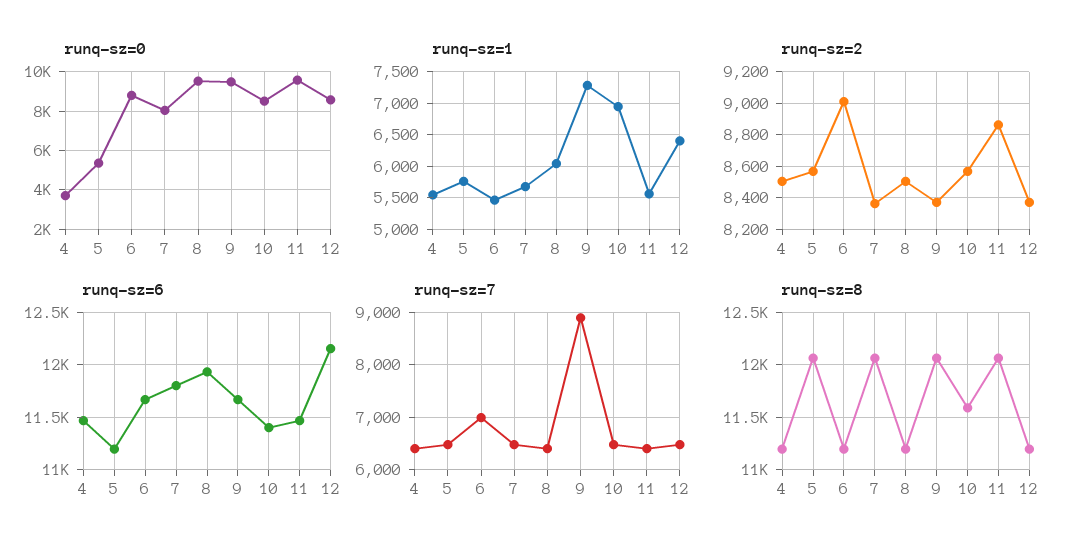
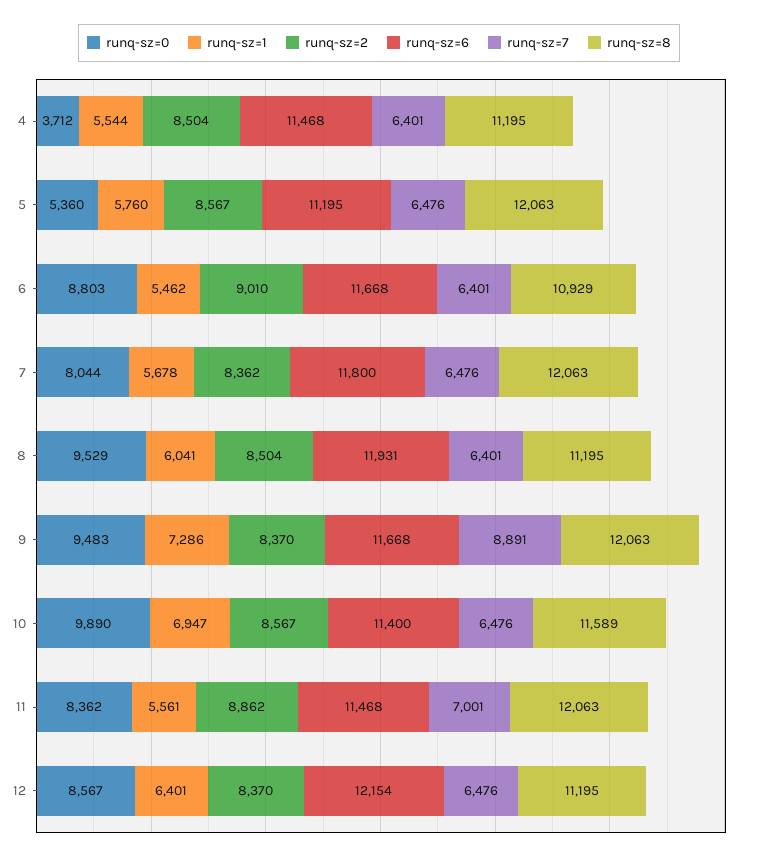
runq-sz=0, 10: 8500 -> 9890
runq-sz=0, 11: 9500 -> 8362
runq-sz=7, 6: 7000 -> 6401
runq-sz=7, 11: 6400 -> 7001
runq-sz=8, 6: 11200 -> 10929

